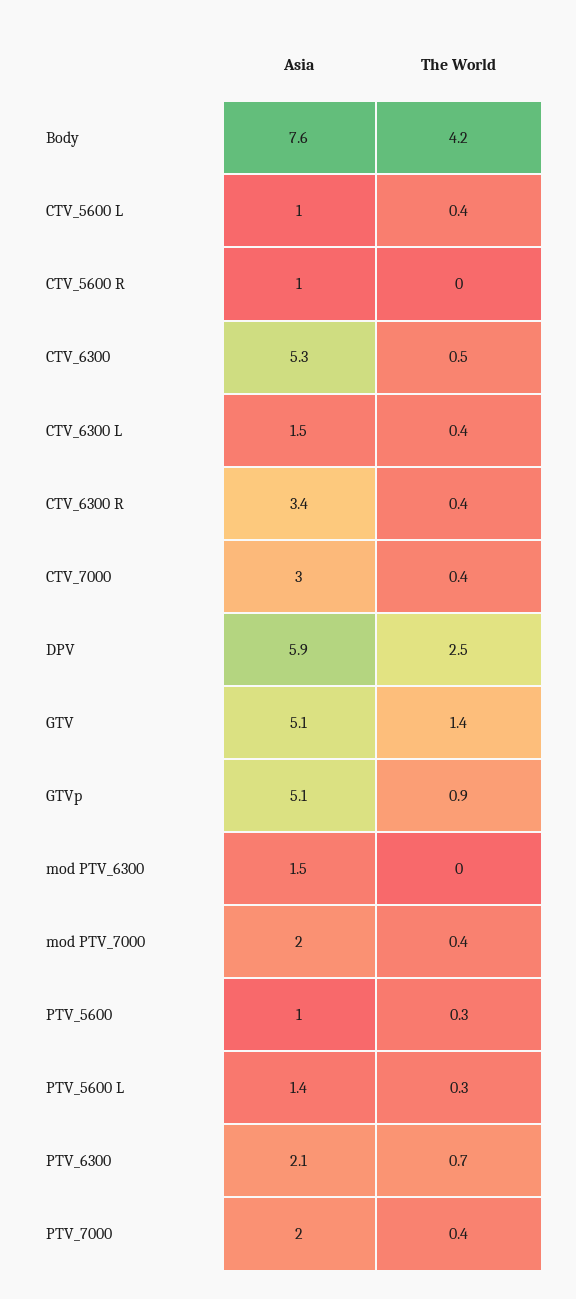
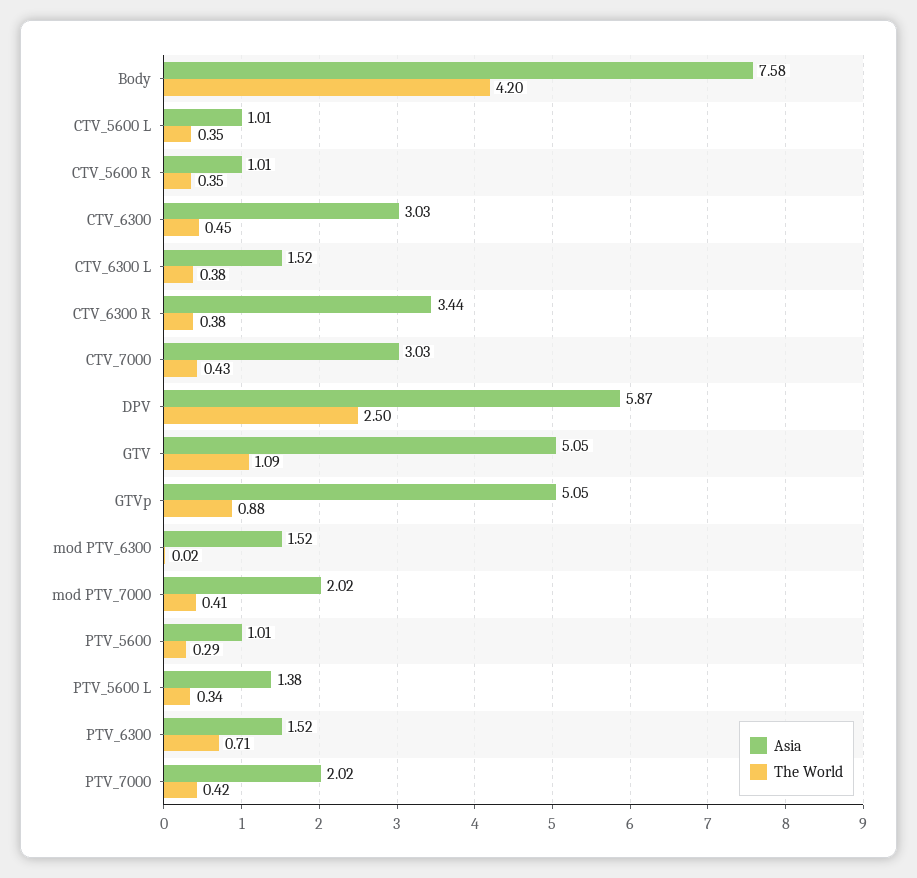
The World, CTV_5600 R: 0 -> 0.35
Asia, CTV_6300: 5.3 -> 3.03
The World, GTV: 1.4 -> 1.09
Asia, PTV_6300: 2.1 -> 1.52

